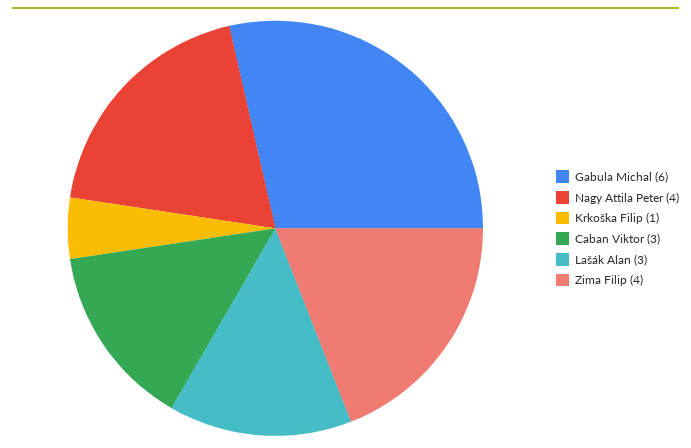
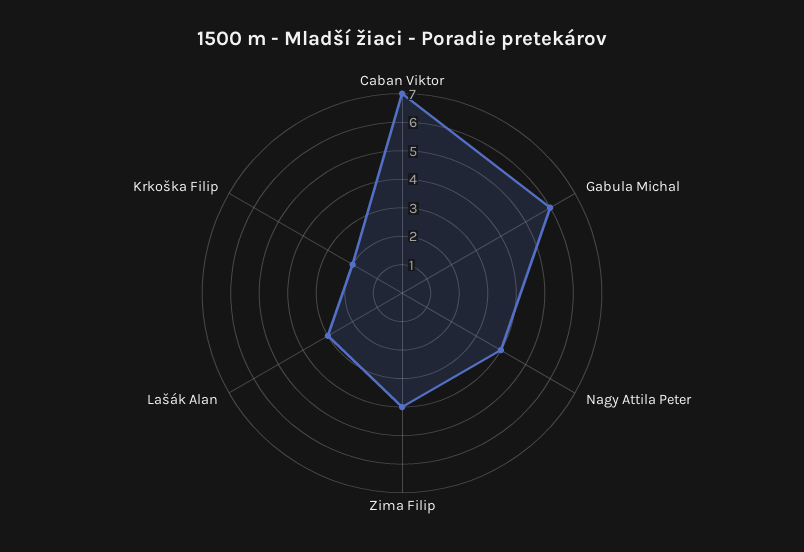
Krkoška Filip: 1 -> 2
Caban Viktor: 3 -> 7

